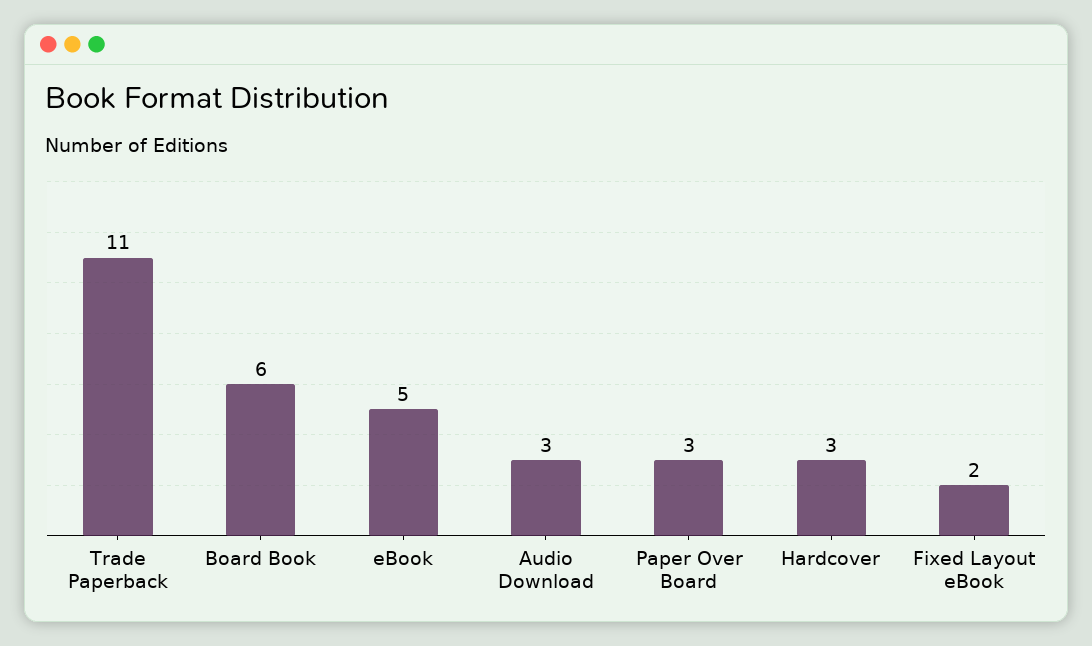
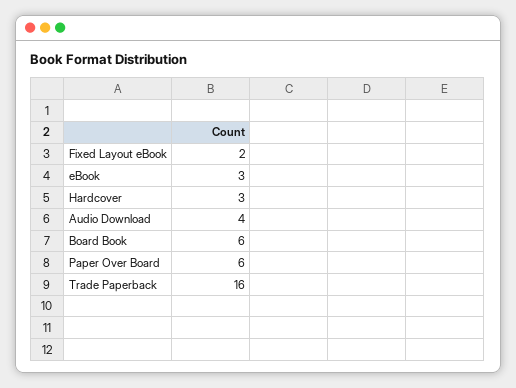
Trade Paperback: 11 -> 16
eBook: 5 -> 3
Audio Download: 3 -> 4
Paper Over Board: 3 -> 6

